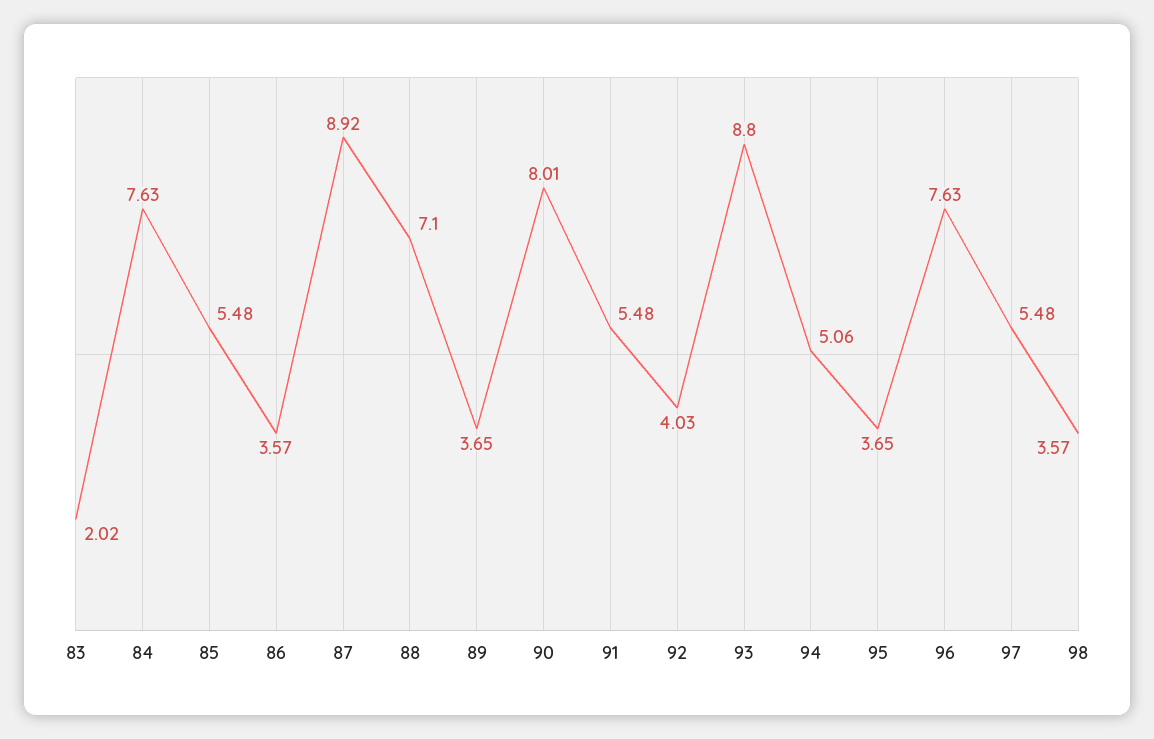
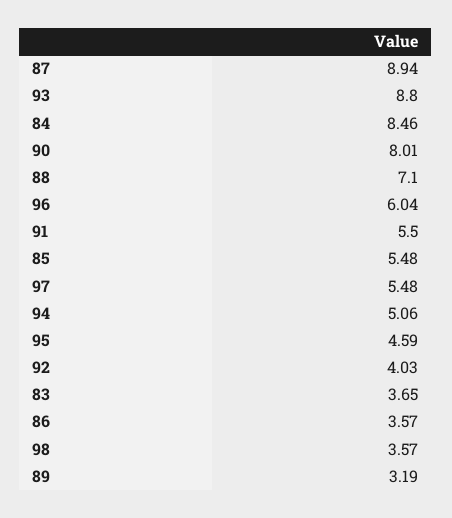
83: 2.02 -> 3.65
84: 7.63 -> 8.46
87: 8.92 -> 8.94
89: 3.65 -> 3.19
91: 5.48 -> 5.5
95: 3.65 -> 4.59
96: 7.63 -> 6.04

